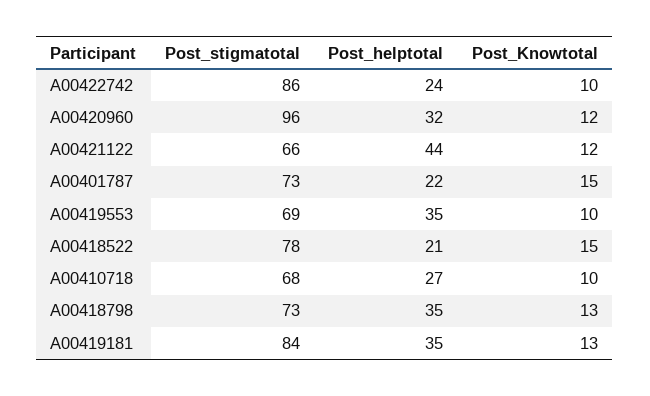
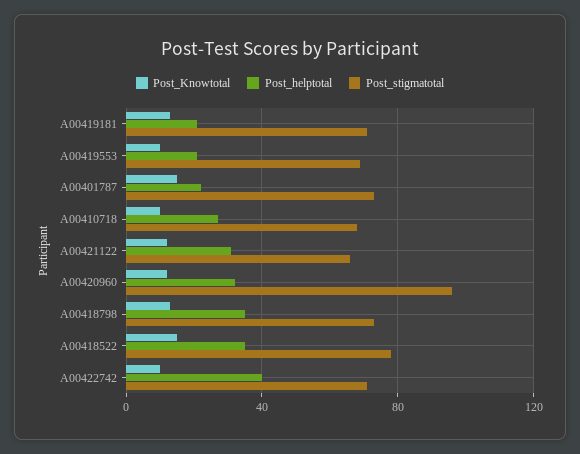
Post_stigmatotal, A00422742: 86 -> 70
Post_helptotal, A00422742: 24 -> 40
Post_helptotal, A00421122: 44 -> 30
Post_helptotal, A00419553: 35 -> 20
Post_helptotal, A00418522: 21 -> 35
Post_stigmatotal, A00419181: 84 -> 70
Post_helptotal, A00419181: 35 -> 20

